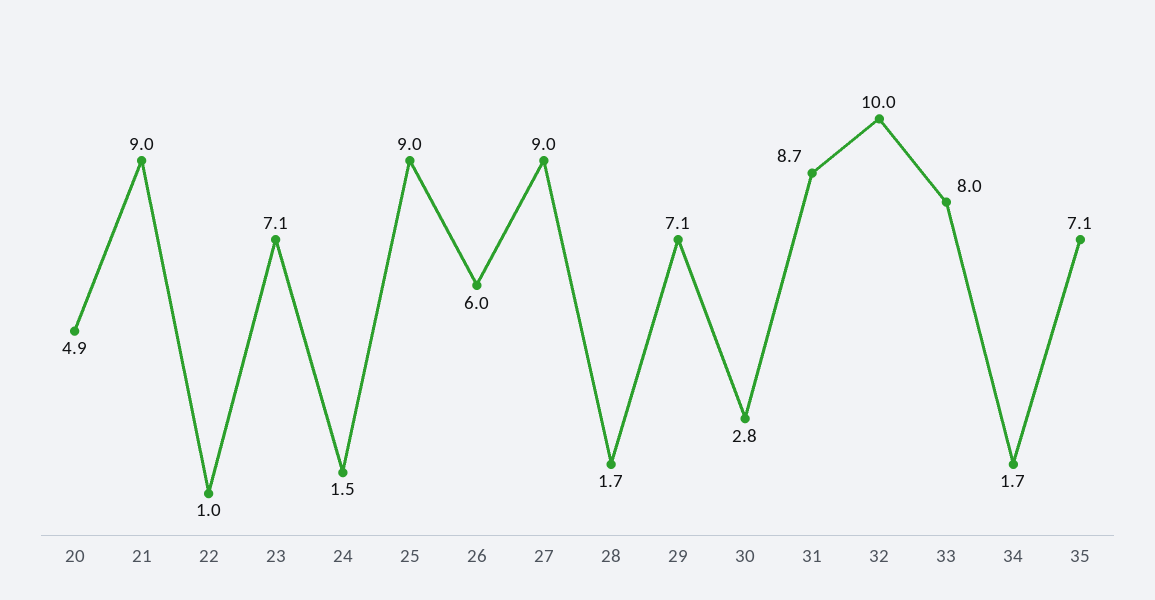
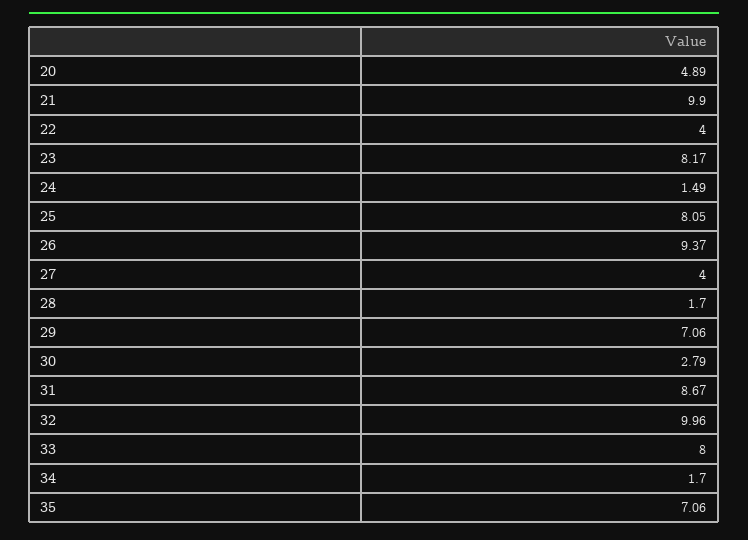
21: 9 -> 9.9
22: 1 -> 4
23: 7.1 -> 8.17
25: 9 -> 8.05
26: 6 -> 9.37
27: 9 -> 4

